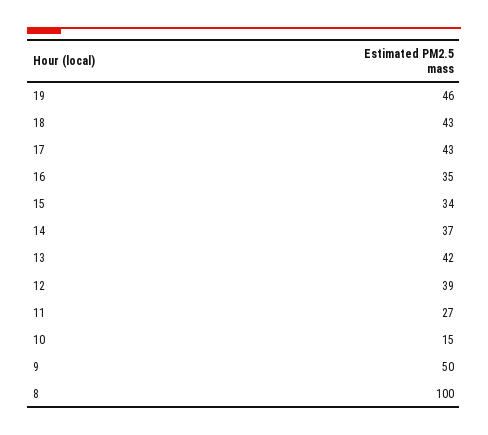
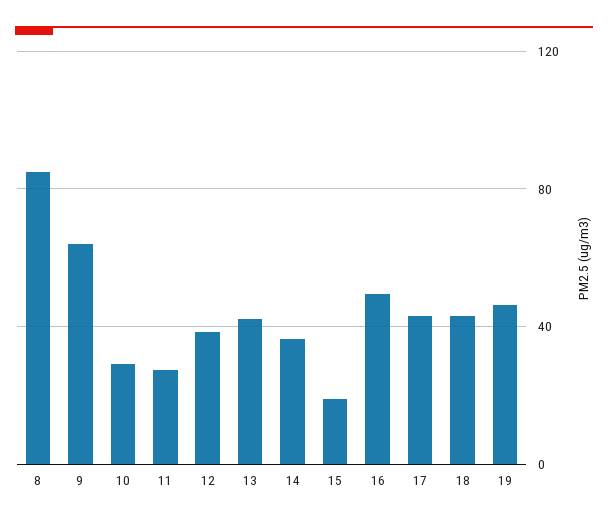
16: 35 -> 50
15: 34 -> 20
10: 15 -> 30
9: 50 -> 65
8: 100 -> 85

